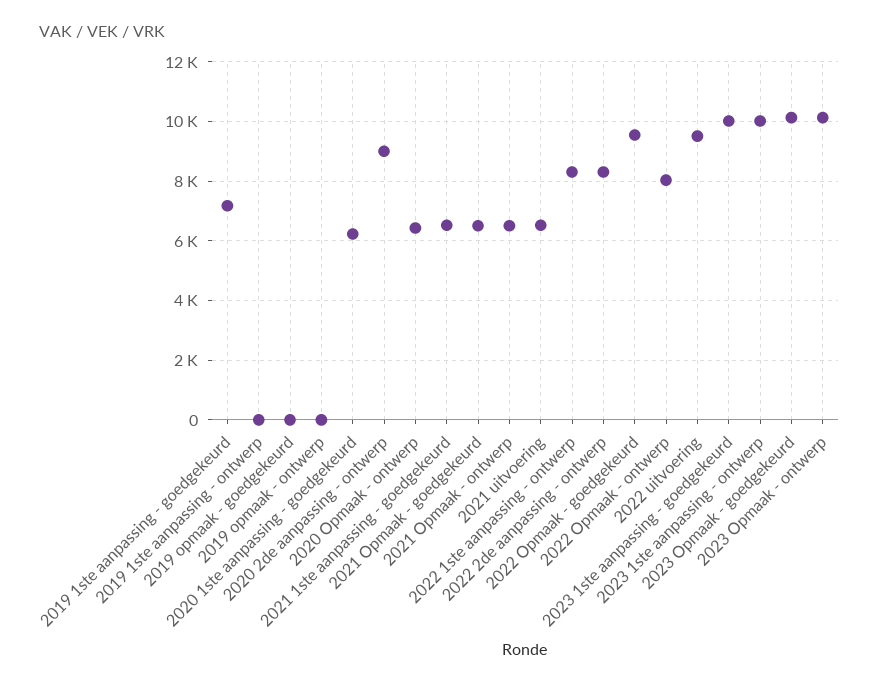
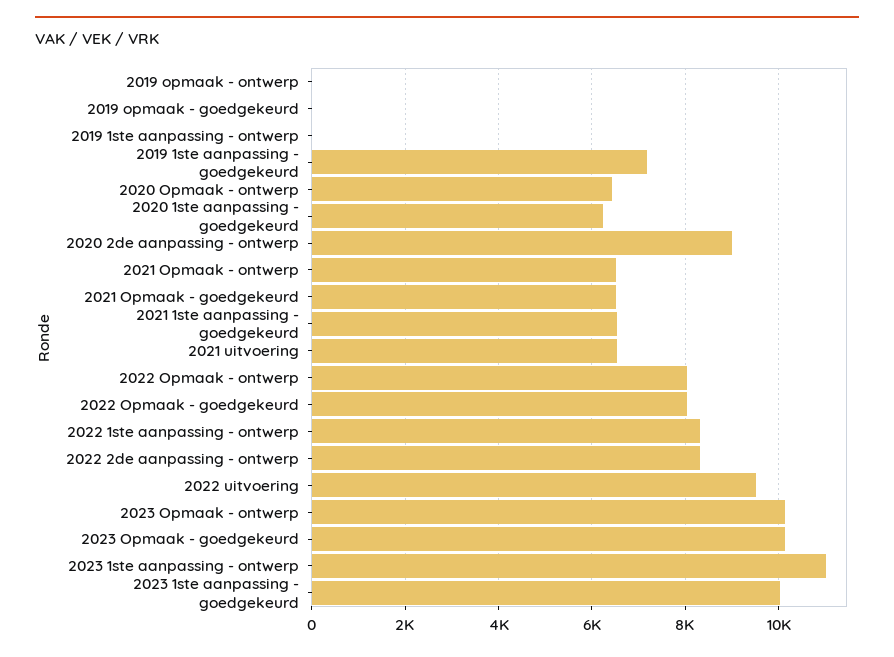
2022 Opmaak - goedgekeurd: 9500 -> 8000
2023 1ste aanpassing - ontwerp: 10000 -> 11000

